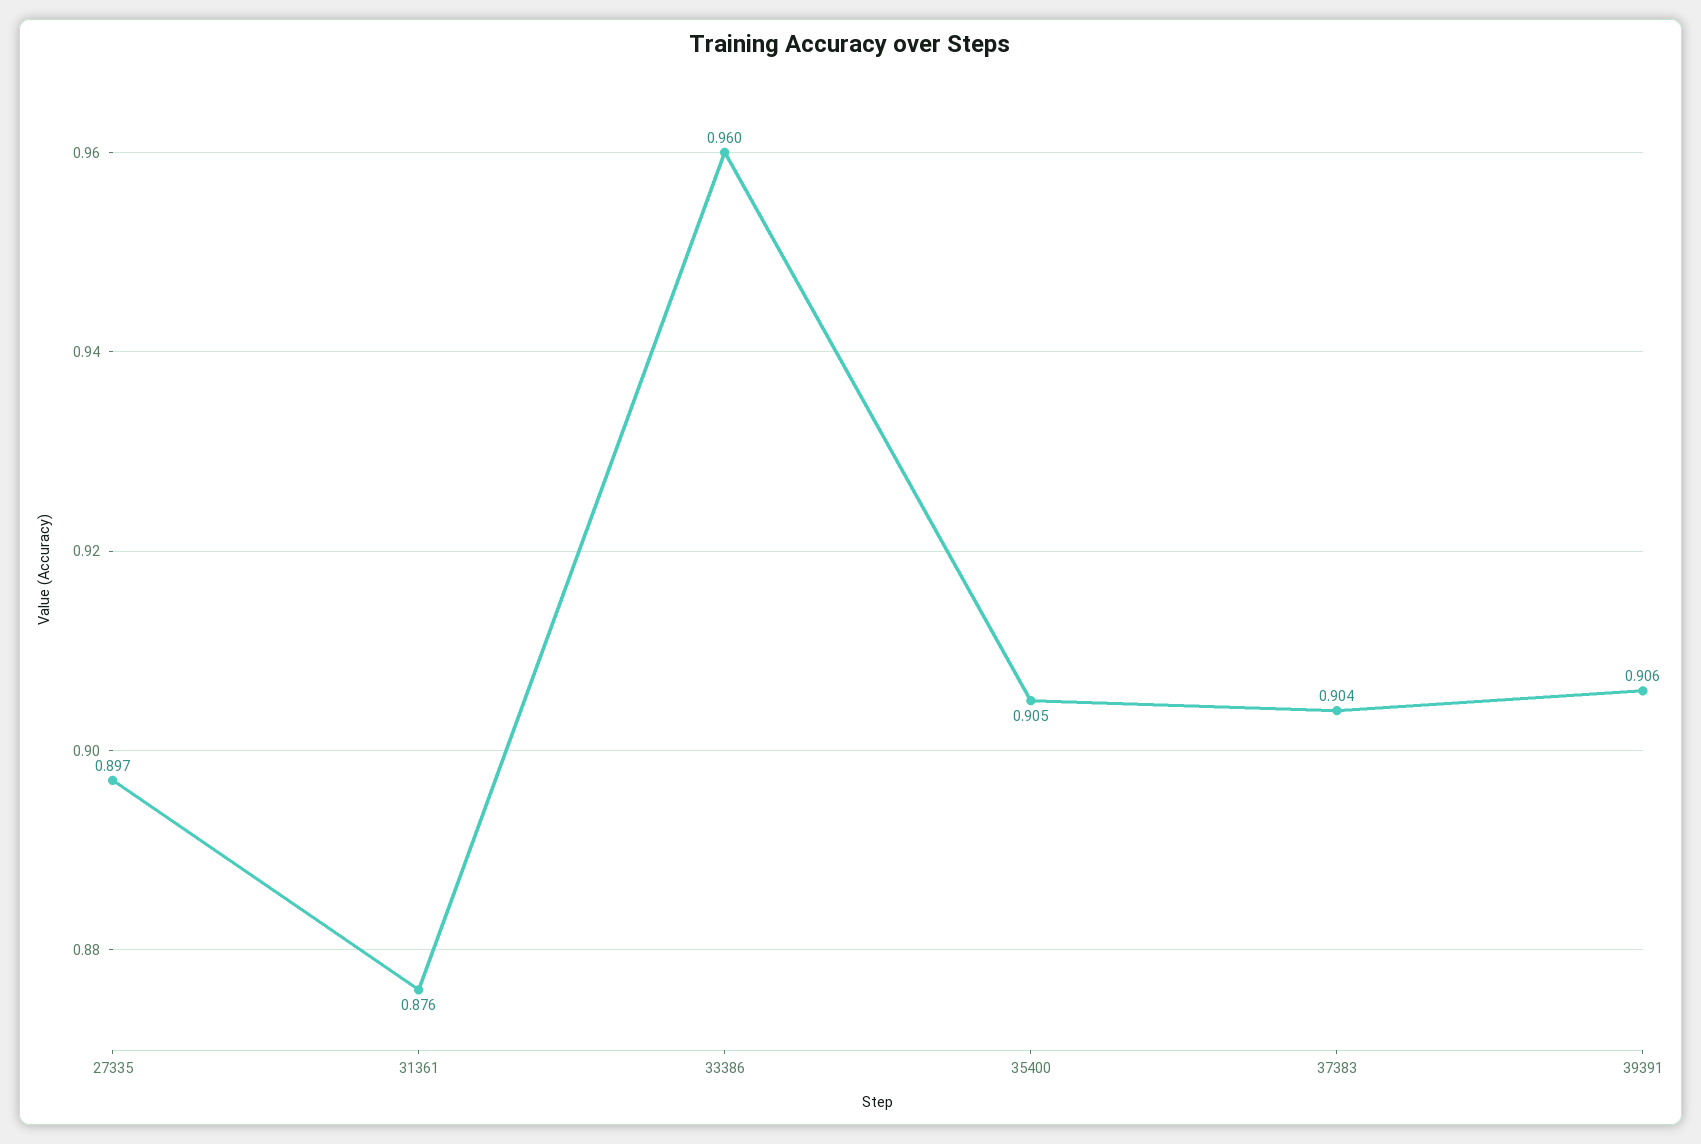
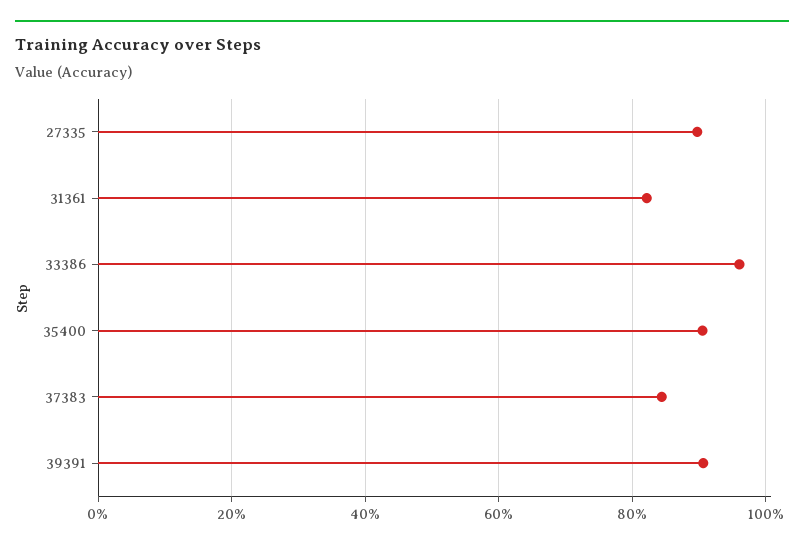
31361: 0.876 -> 0.82
37383: 0.904 -> 0.84

